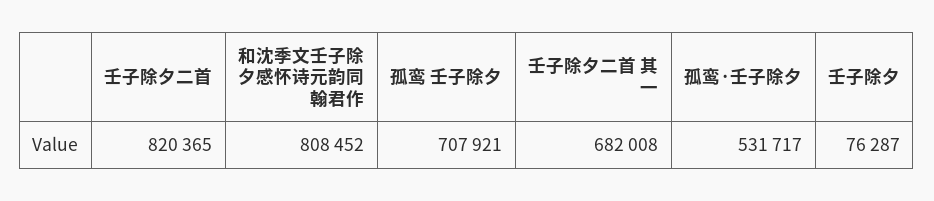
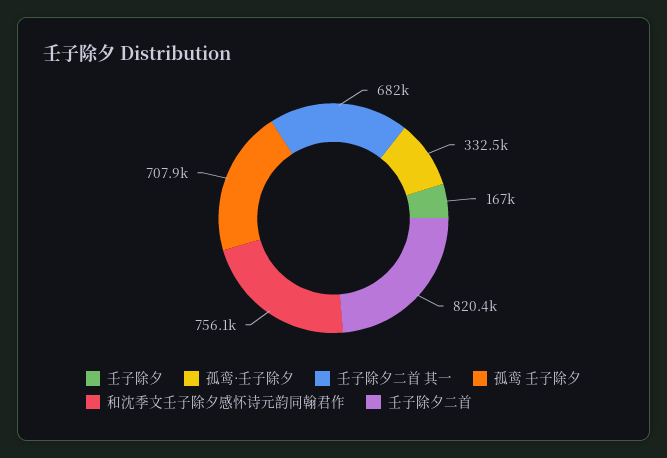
和沈季文壬子除夕感怀诗元韵同翰君作: 808452 -> 756100
孤鸾·壬子除夕: 531717 -> 332500
壬子除夕: 76287 -> 167000

